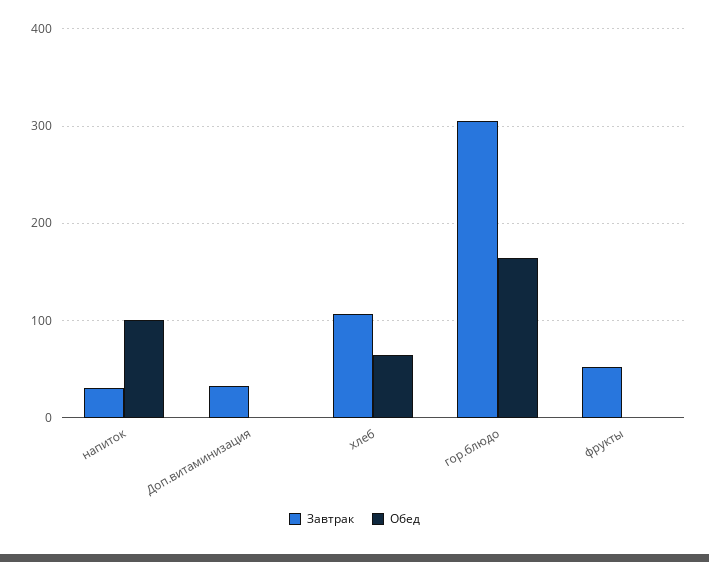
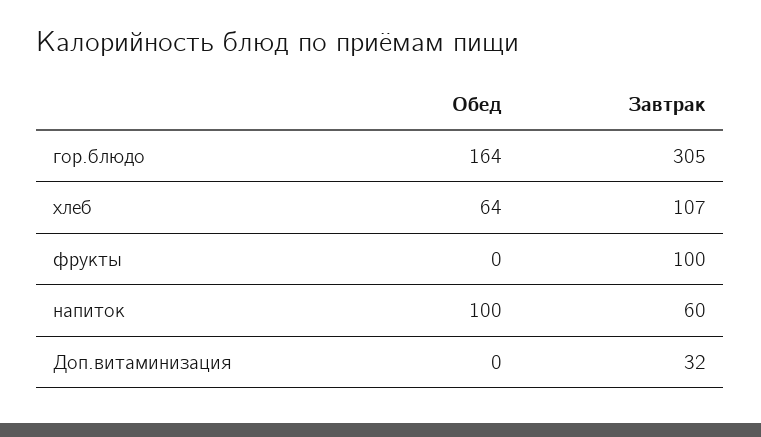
Завтрак, напиток: 30 -> 60
Завтрак, фрукты: 50 -> 100

